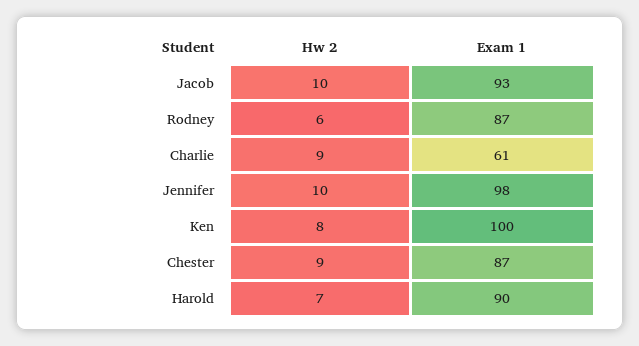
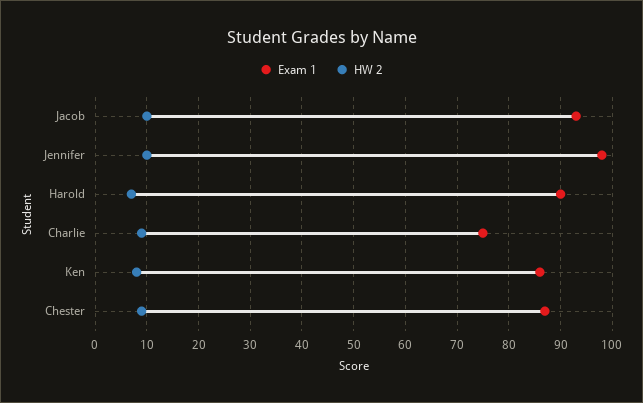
Hw 2, Rodney: 6 -> none
Exam 1, Rodney: 87 -> none
Exam 1, Charlie: 61 -> 75
Exam 1, Ken: 100 -> 85

